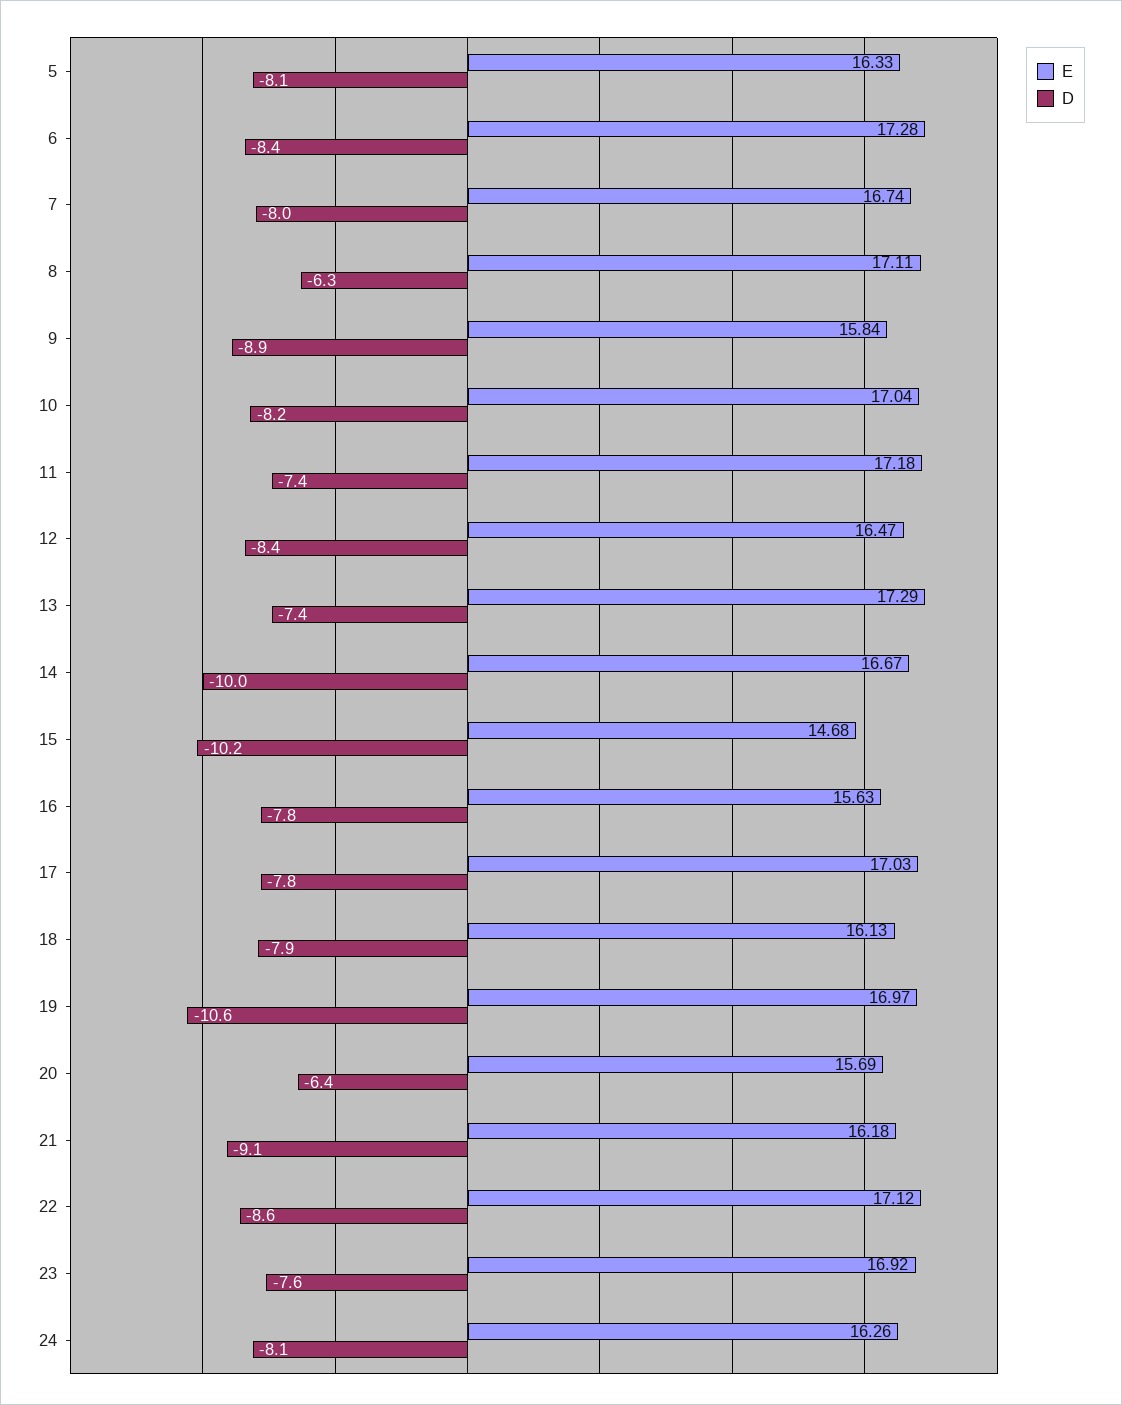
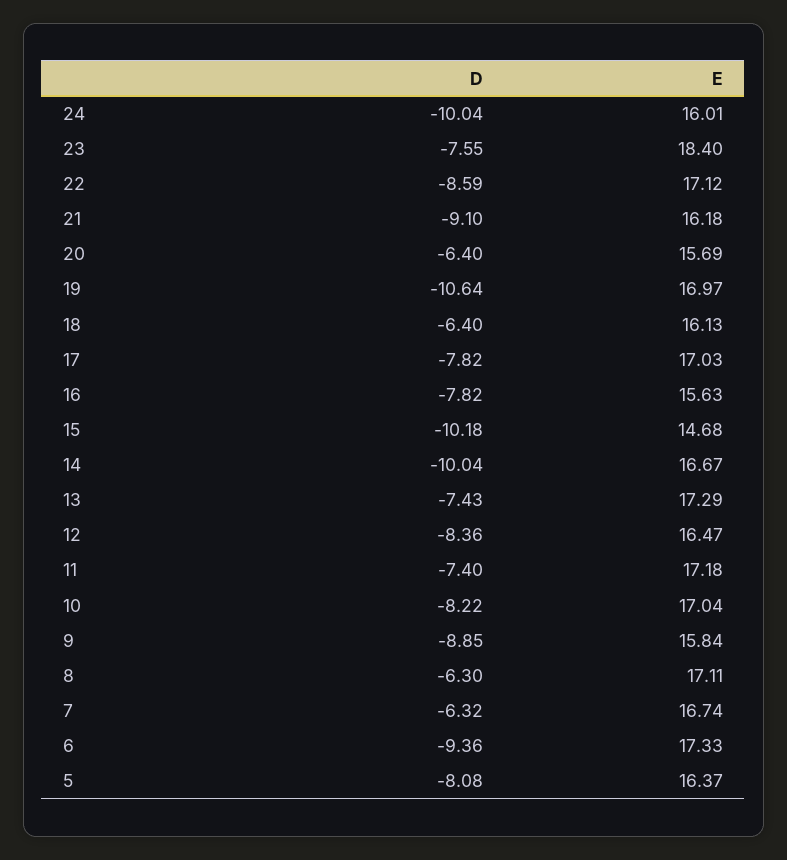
E, 5: 16.33 -> 16.37
E, 6: 17.28 -> 17.33
D, 6: -8.4 -> -9.36
D, 7: -8 -> -6.32
D, 18: -7.9 -> -6.4
E, 23: 16.92 -> 18.4
E, 24: 16.26 -> 16.01
D, 24: -8.1 -> -10.04

